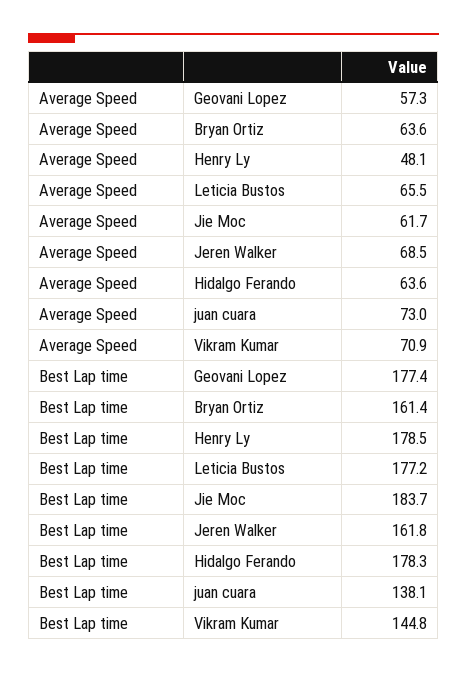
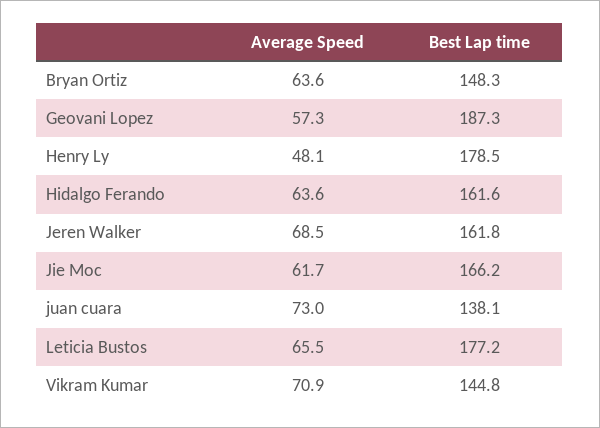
Best Lap time, Geovani Lopez: 177.4 -> 187.3
Best Lap time, Bryan Ortiz: 161.4 -> 148.3
Best Lap time, Jie Moc: 183.7 -> 166.2
Best Lap time, Hidalgo Ferando: 178.3 -> 161.6

